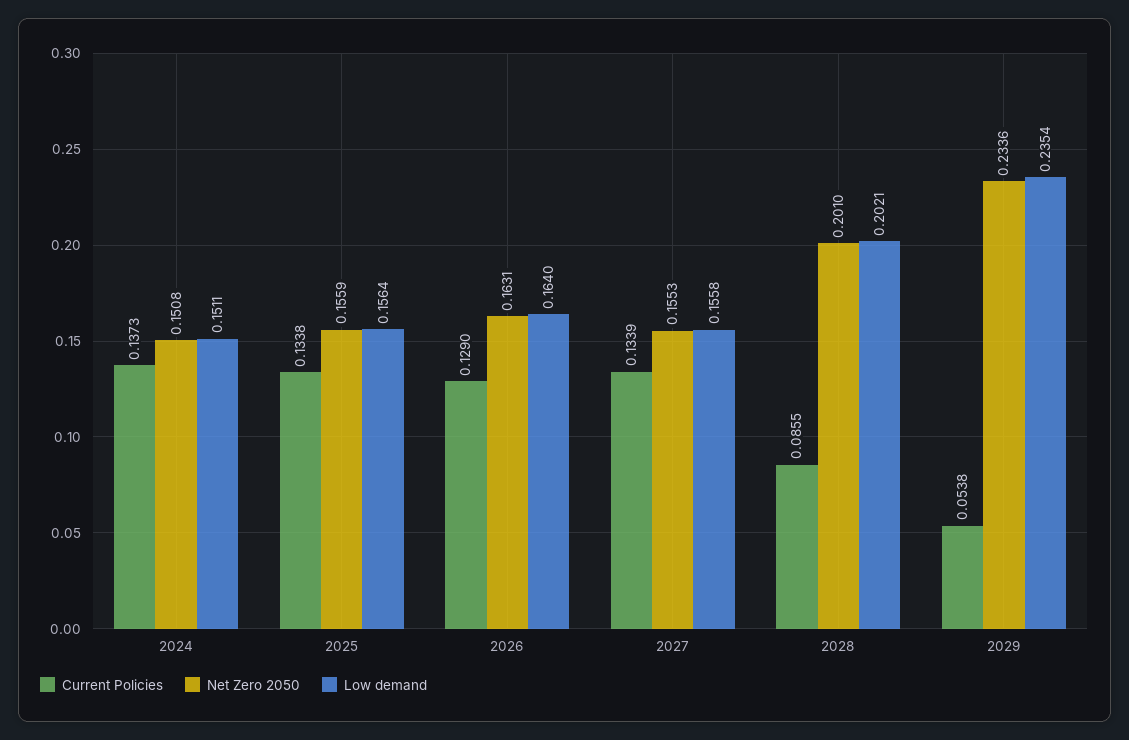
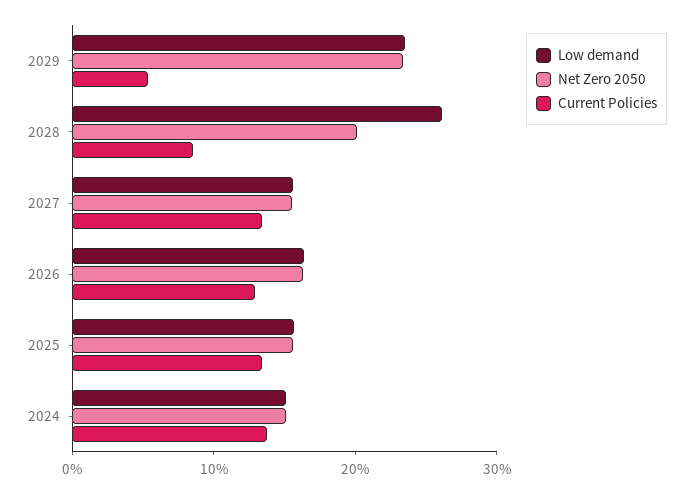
Low demand, 2028: 0.2021 -> 0.26

